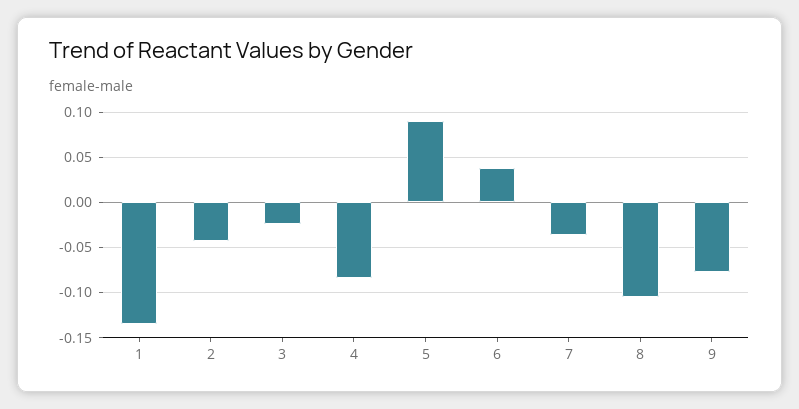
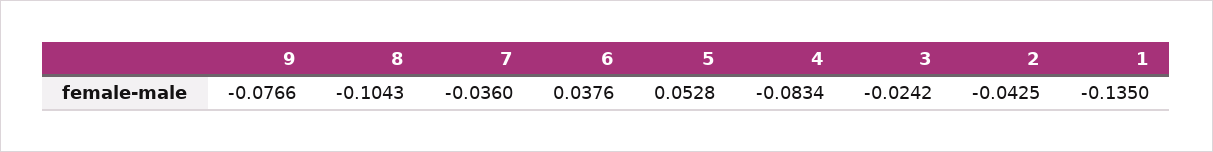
5: 0.09 -> 0.0528

